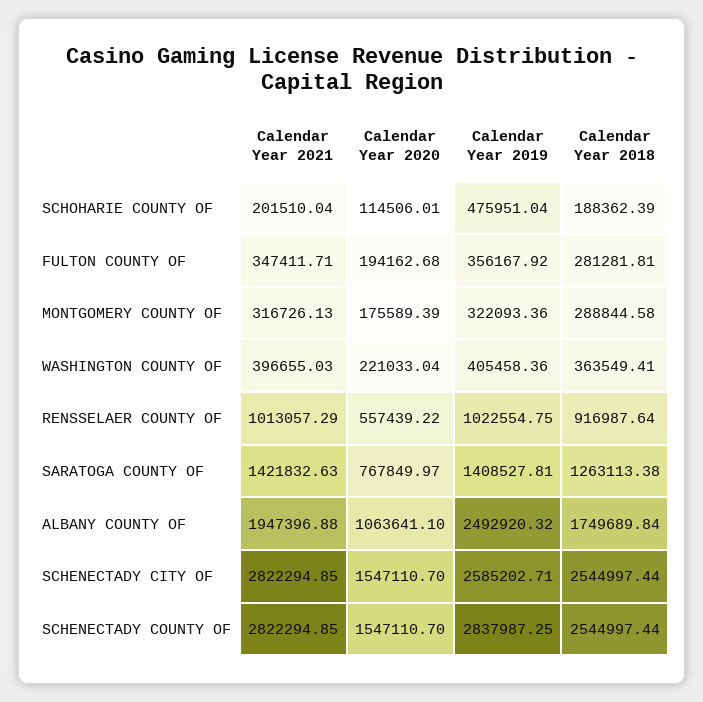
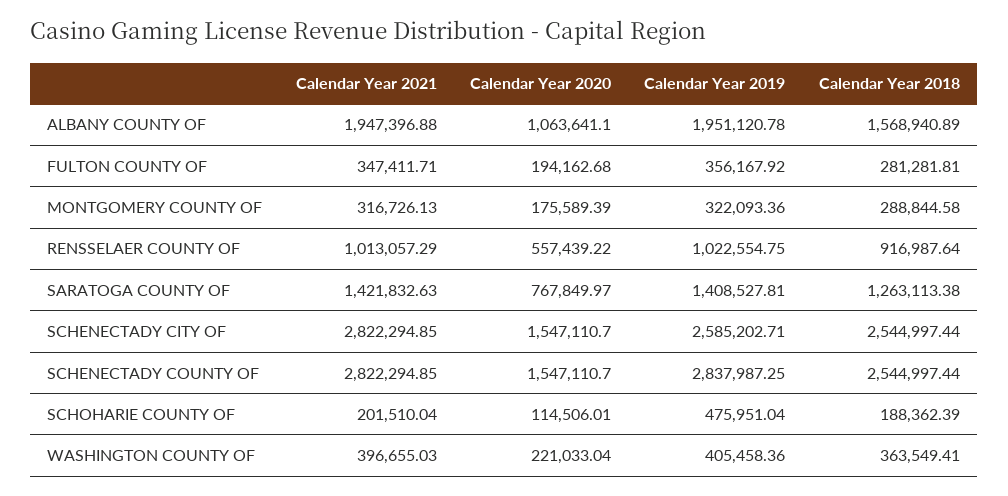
Calendar Year 2019, ALBANY COUNTY OF: 2492920.32 -> 1951120.78
Calendar Year 2018, ALBANY COUNTY OF: 1749689.84 -> 1568940.89

